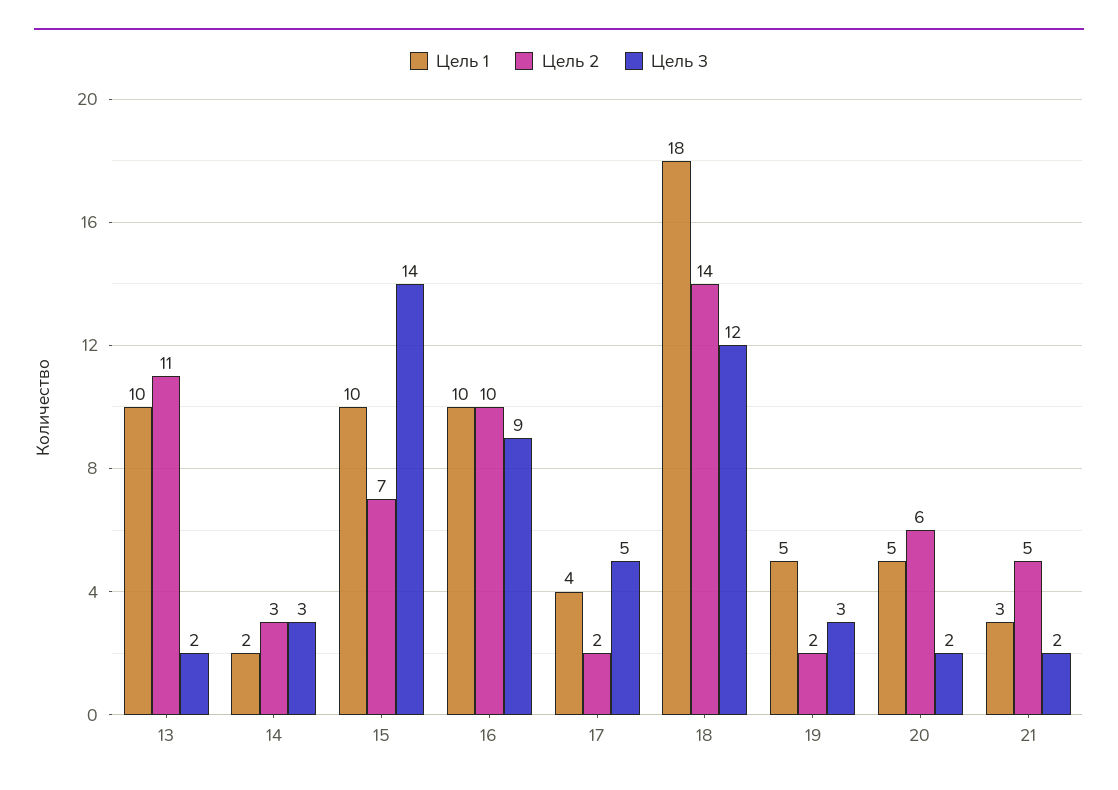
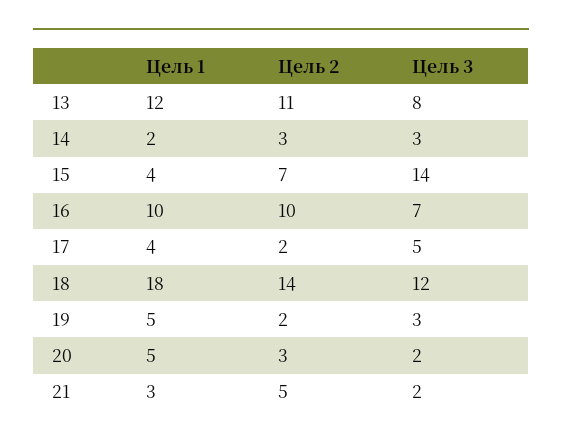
Цель 1, 13: 10 -> 12
Цель 3, 13: 2 -> 8
Цель 1, 15: 10 -> 4
Цель 3, 16: 9 -> 7
Цель 2, 20: 6 -> 3

